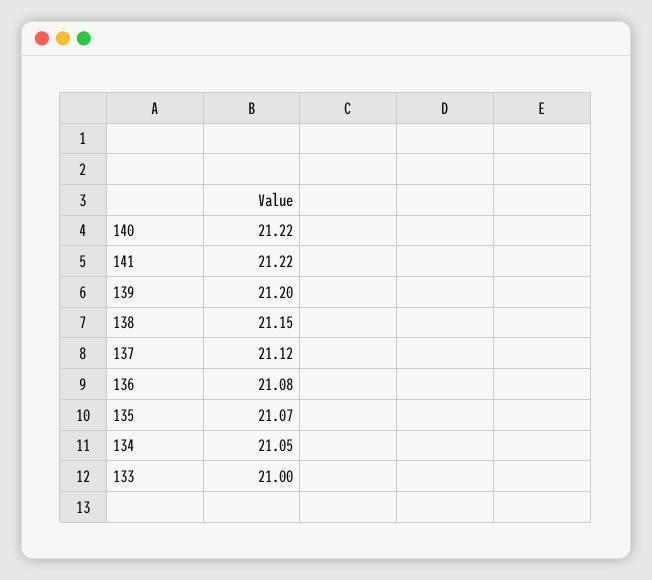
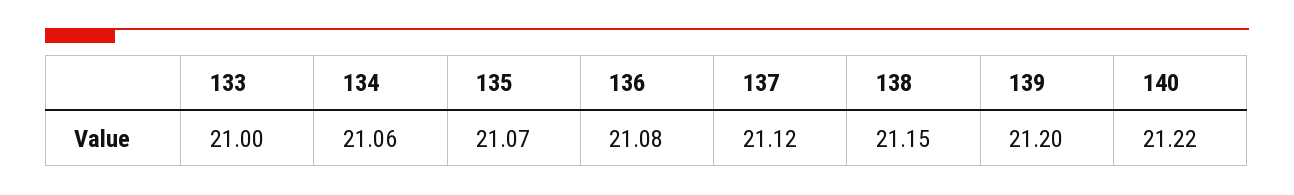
141: 21.22 -> none
134: 21.05 -> 21.06

